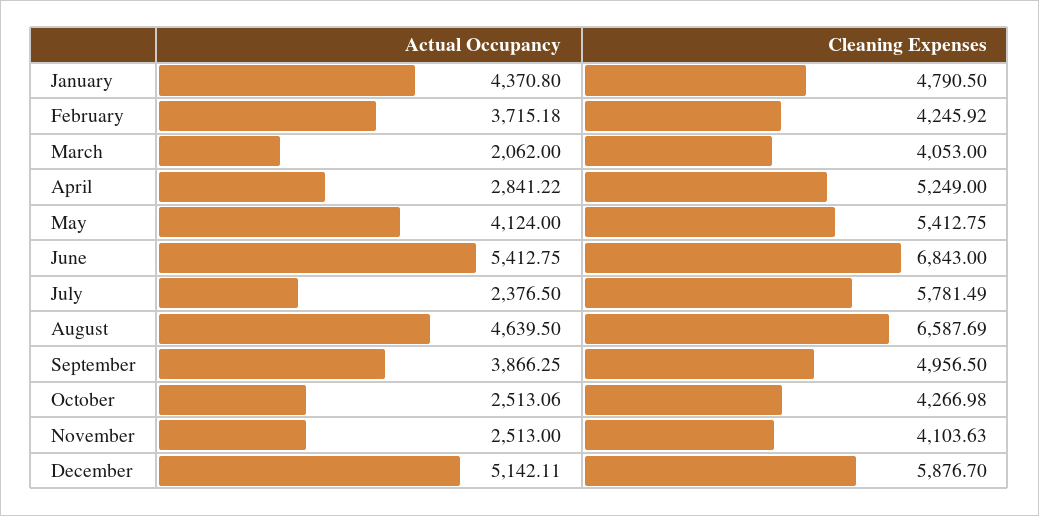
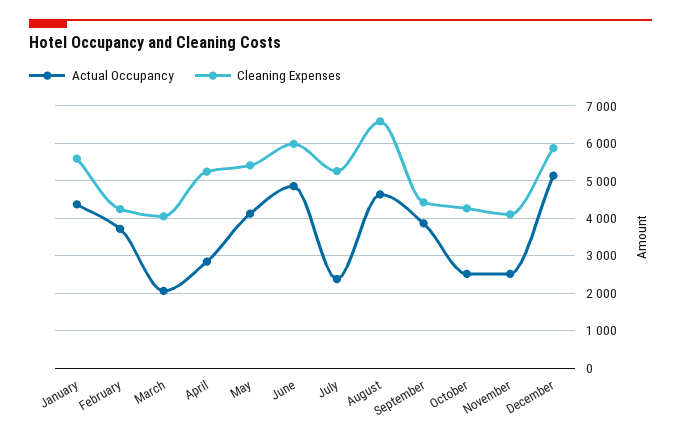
Cleaning Expenses, January: 4790.5 -> 5600
Actual Occupancy, June: 5412.75 -> 4800
Cleaning Expenses, June: 6843 -> 6000
Cleaning Expenses, July: 5781.49 -> 5200
Cleaning Expenses, September: 4956.5 -> 4400

